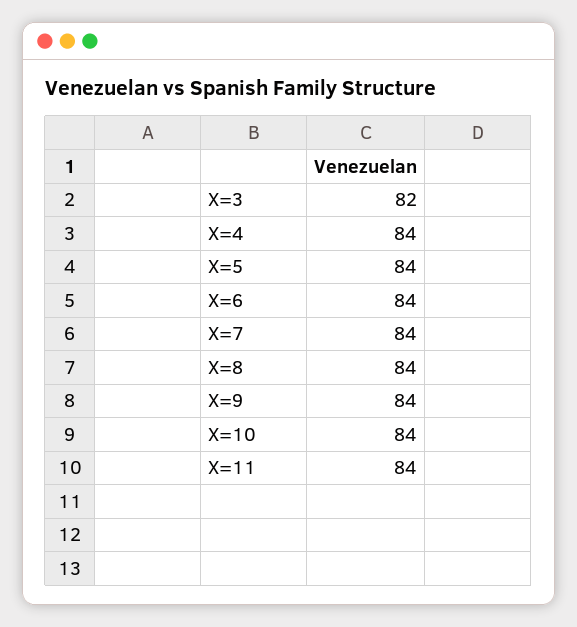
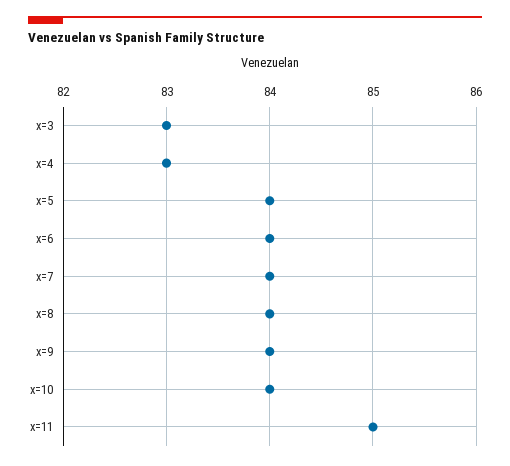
X=3: 82 -> 83
X=4: 84 -> 83
X=11: 84 -> 85

